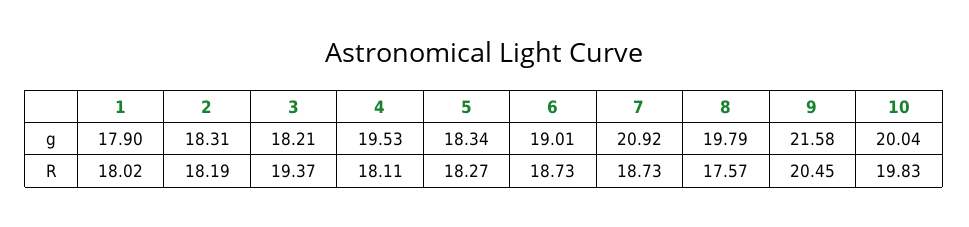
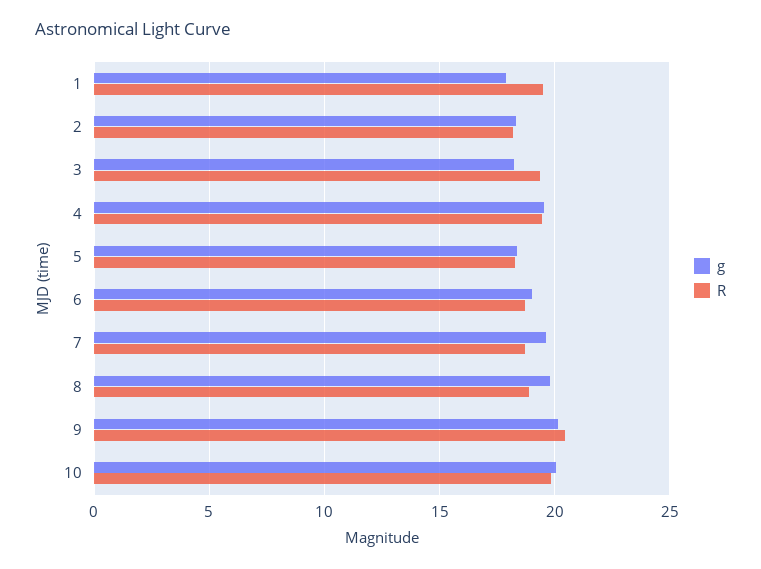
g, 7: 20.92 -> 19.5
g, 9: 21.58 -> 20
R, 1: 18.02 -> 19.5
R, 4: 18.11 -> 19.5
R, 8: 17.57 -> 19

